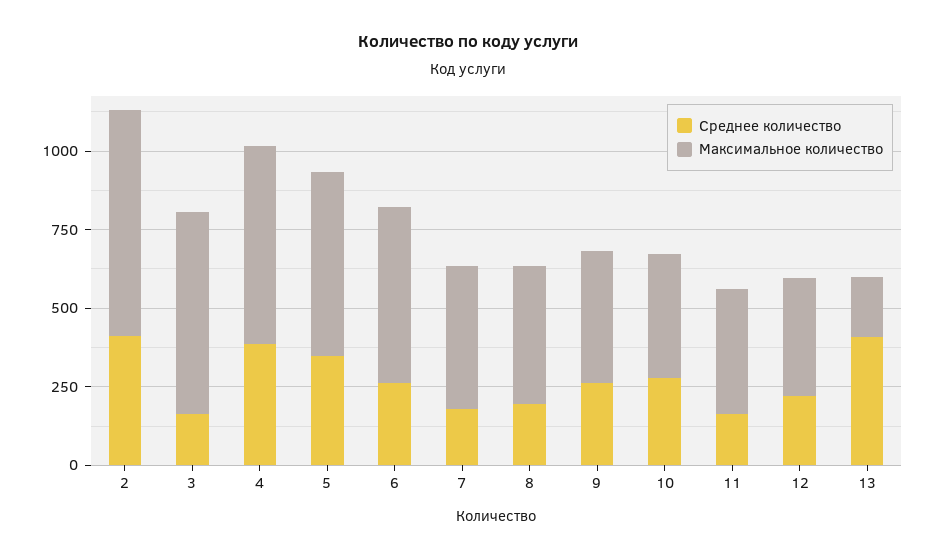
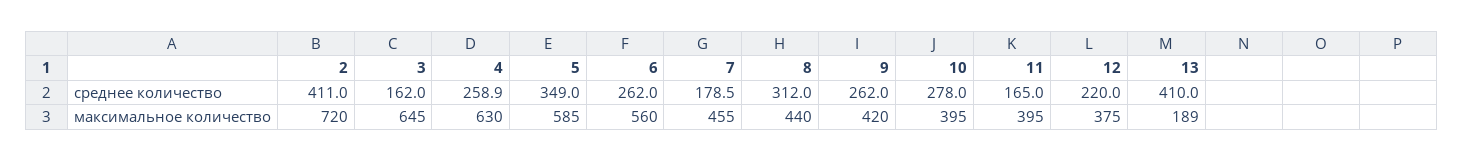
Среднее количество, 4: 400 -> 258.9
Среднее количество, 8: 200 -> 312

